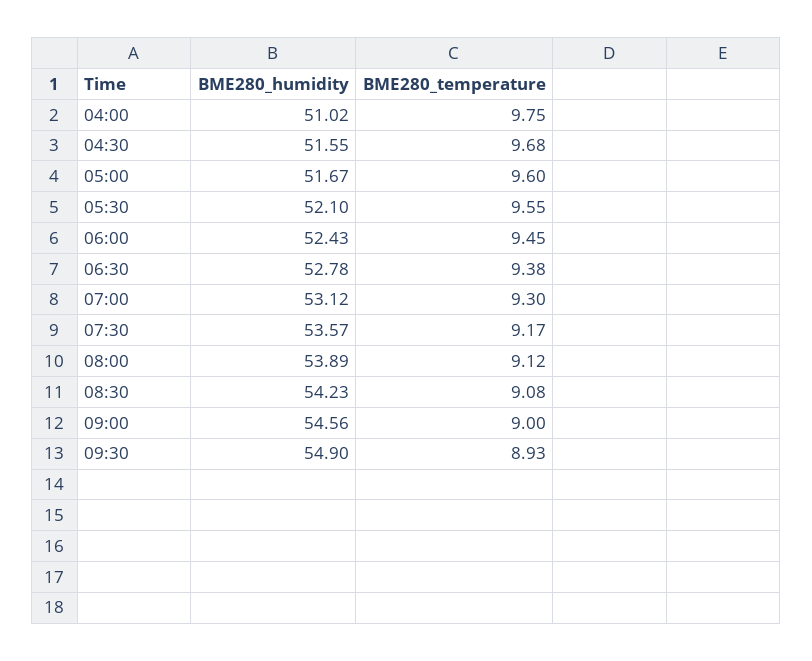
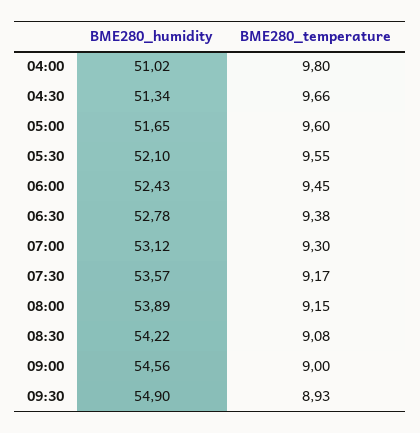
BME280_temperature, 04:00: 9.75 -> 9.8
BME280_humidity, 04:30: 51.55 -> 51.34
BME280_temperature, 04:30: 9.68 -> 9.66
BME280_humidity, 05:00: 51.67 -> 51.65
BME280_temperature, 08:00: 9.12 -> 9.15
BME280_humidity, 08:30: 54.23 -> 54.22

